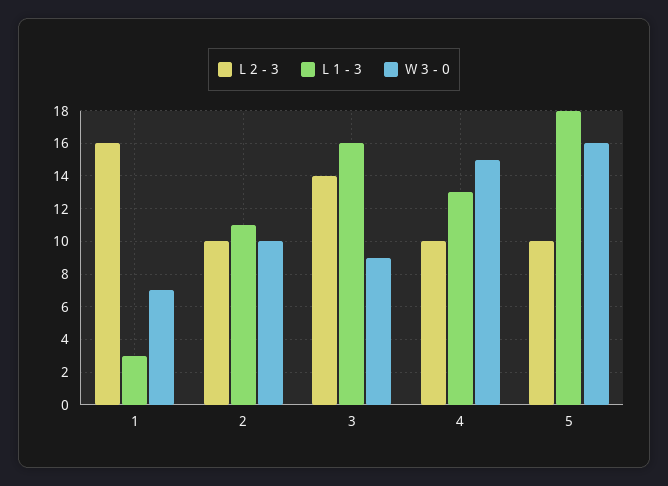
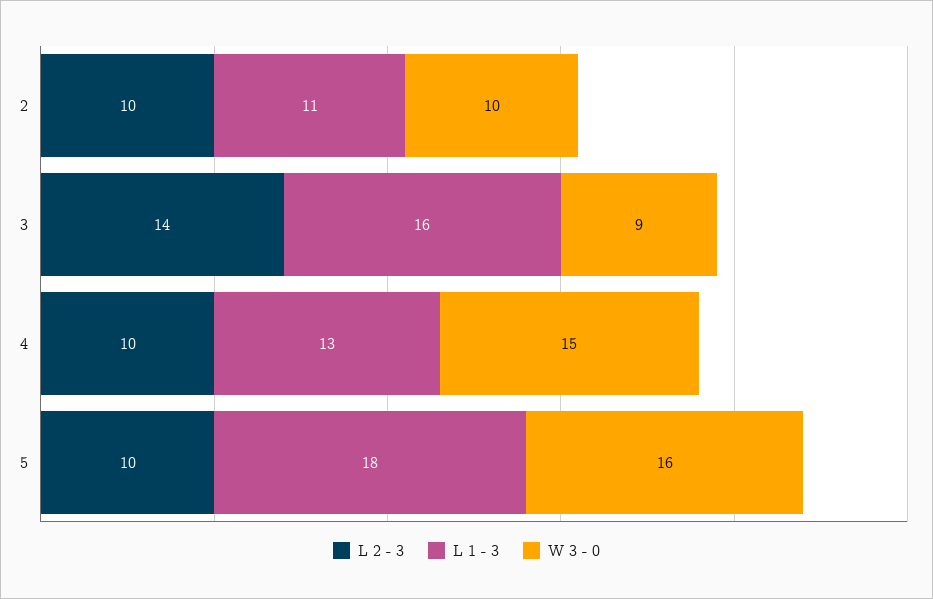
L 2 - 3, 1: 16 -> none
L 1 - 3, 1: 3 -> none
W 3 - 0, 1: 7 -> none

